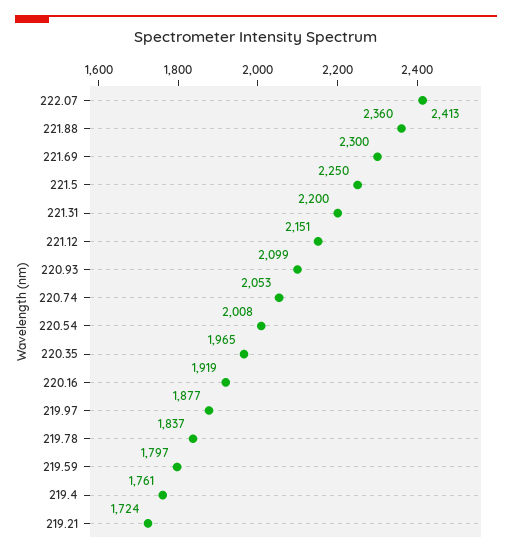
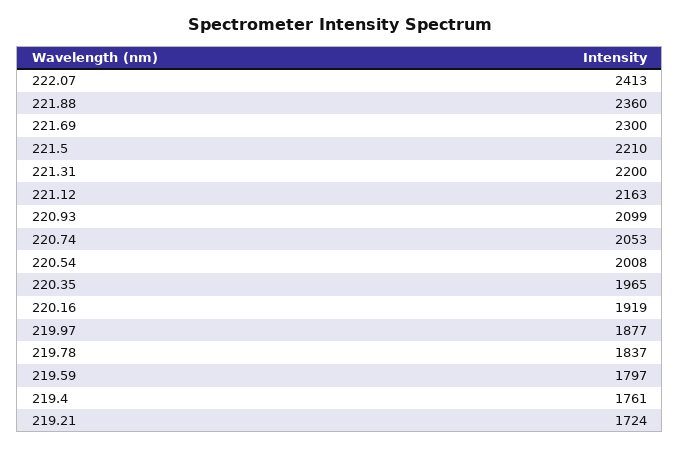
221.5: 2250 -> 2210
221.12: 2151 -> 2163

